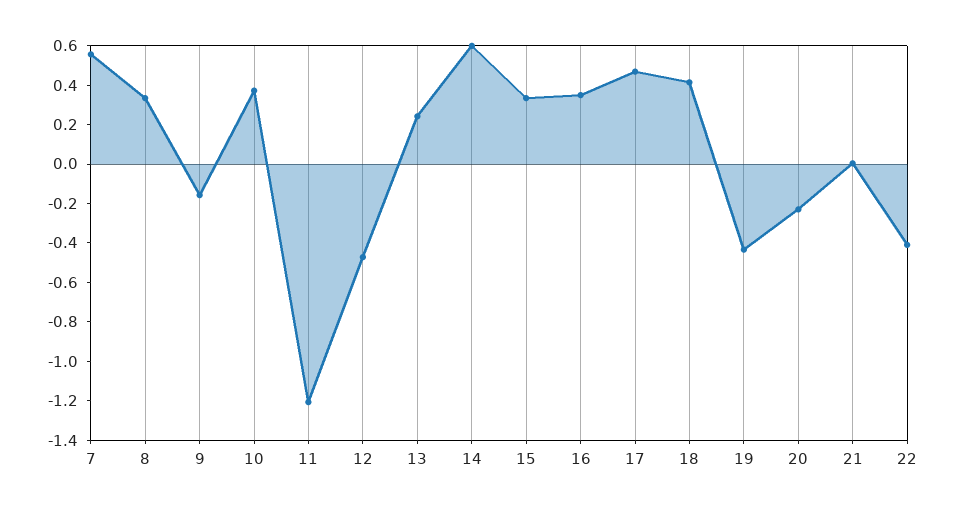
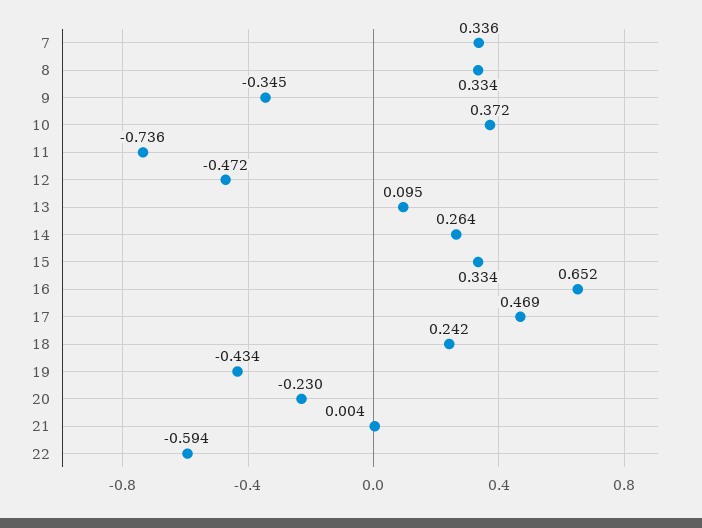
7: 0.55 -> 0.336
9: -0.15 -> -0.345
11: -1.2 -> -0.736
13: 0.25 -> 0.095
14: 0.6 -> 0.264
16: 0.35 -> 0.652
18: 0.4 -> 0.242
22: -0.4 -> -0.594

